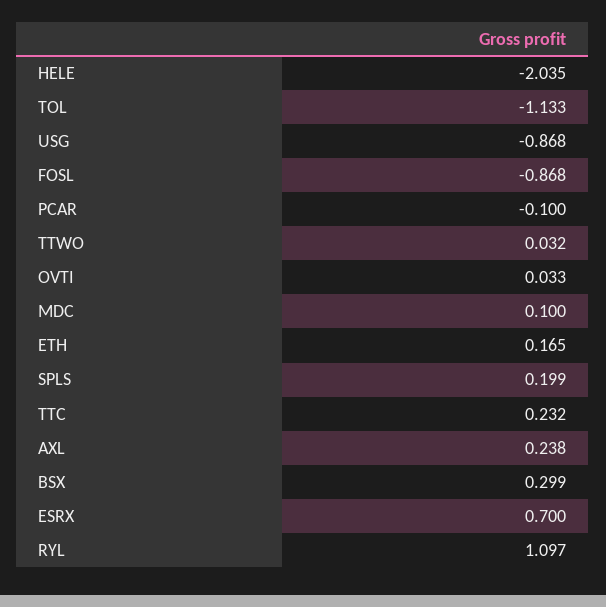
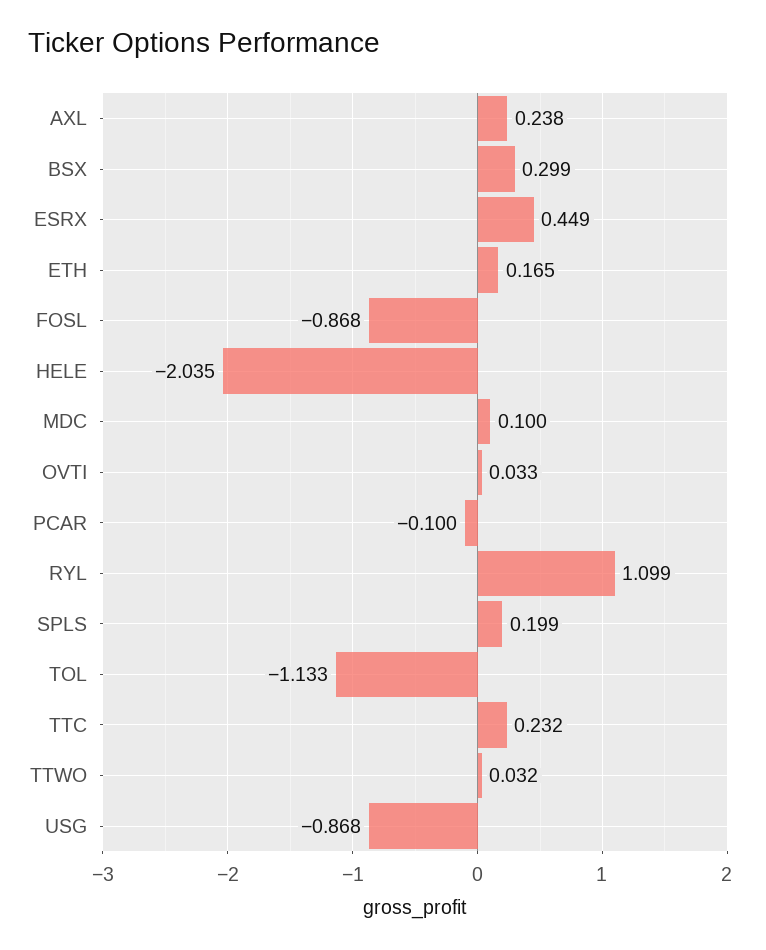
ESRX: 0.7 -> 0.449
RYL: 1.097 -> 1.099

